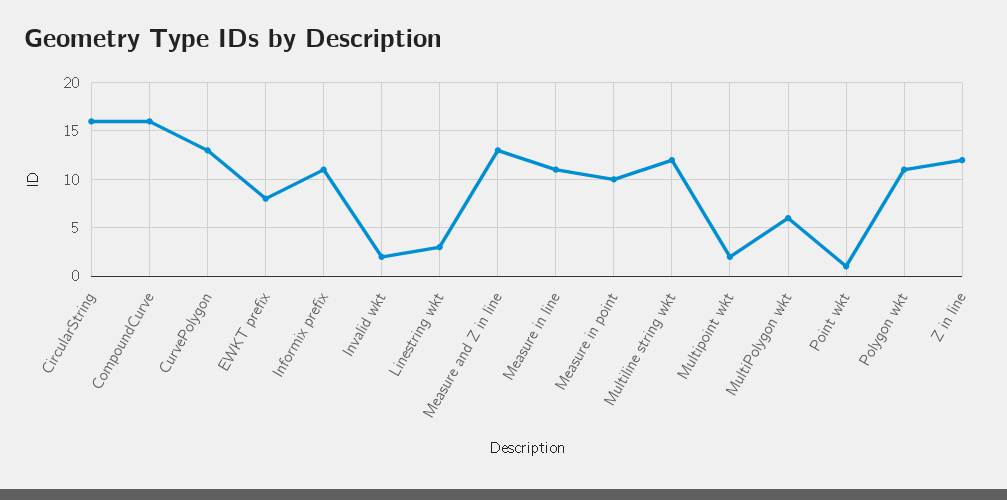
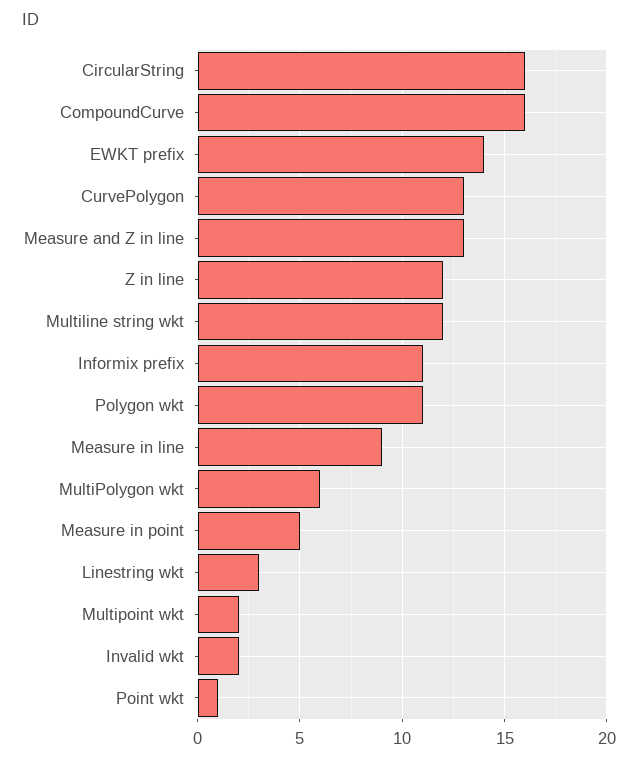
EWKT prefix: 8 -> 14
Measure in line: 11 -> 9
Measure in point: 10 -> 5

